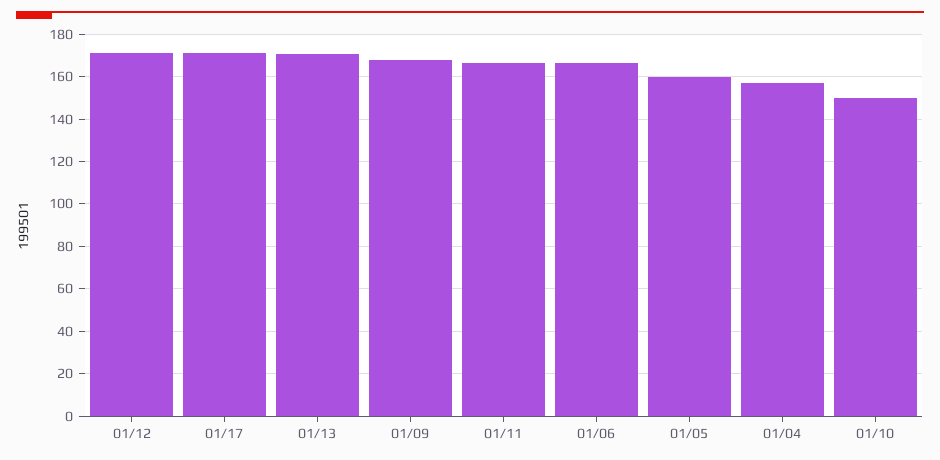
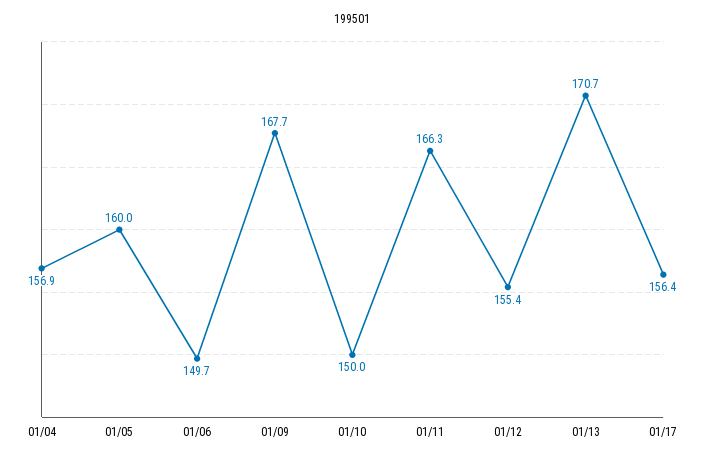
01/12: 170 -> 155.4
01/17: 170 -> 156.4
01/06: 165 -> 149.7

